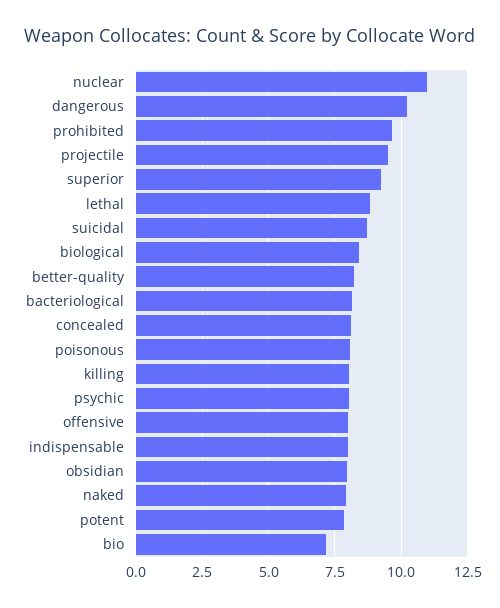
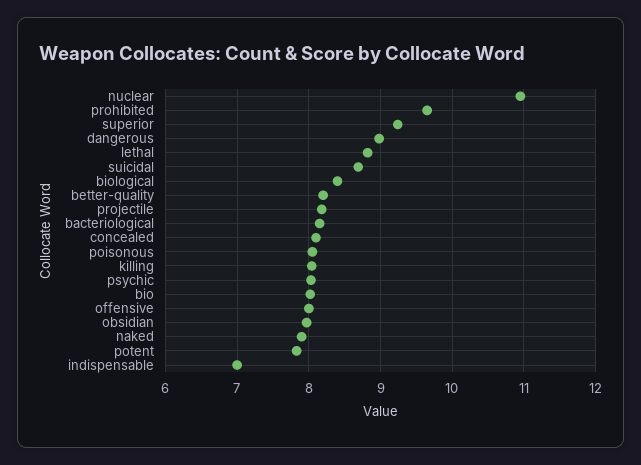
dangerous: 10.25 -> 9
projectile: 9.5 -> 8.2
indispensable: 8 -> 7
bio: 7.25 -> 8

